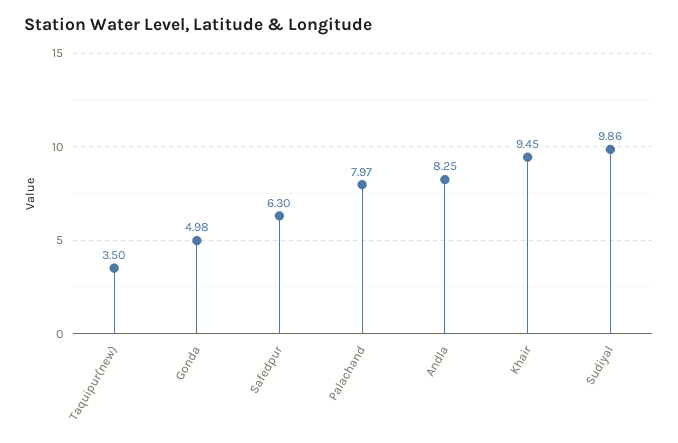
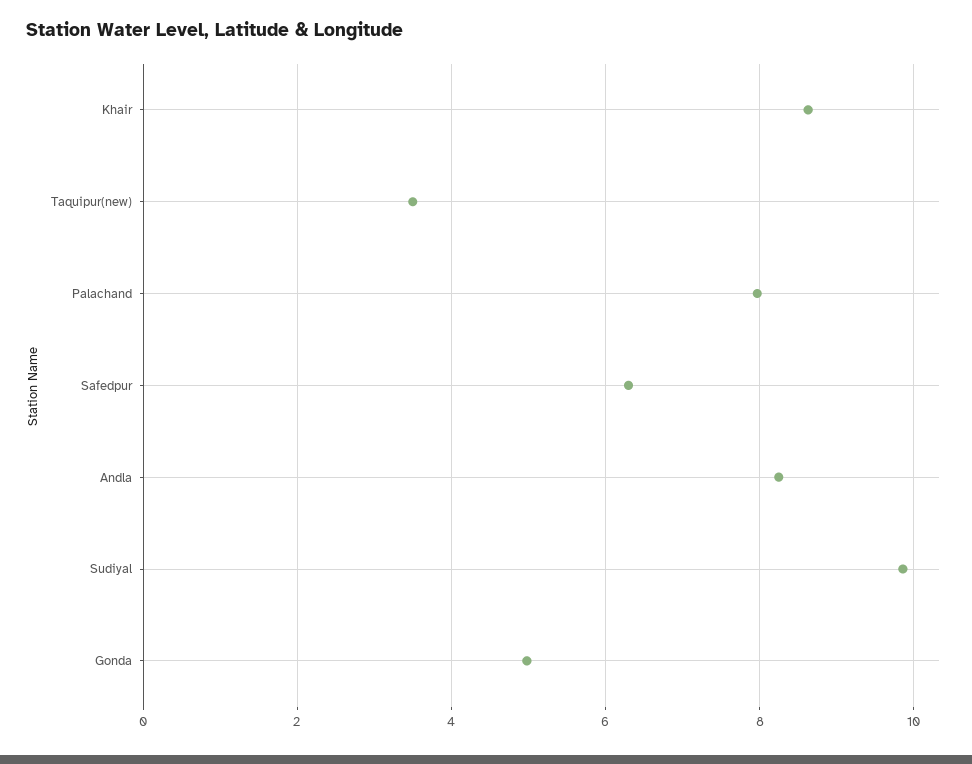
Khair: 9.45 -> 8.6

